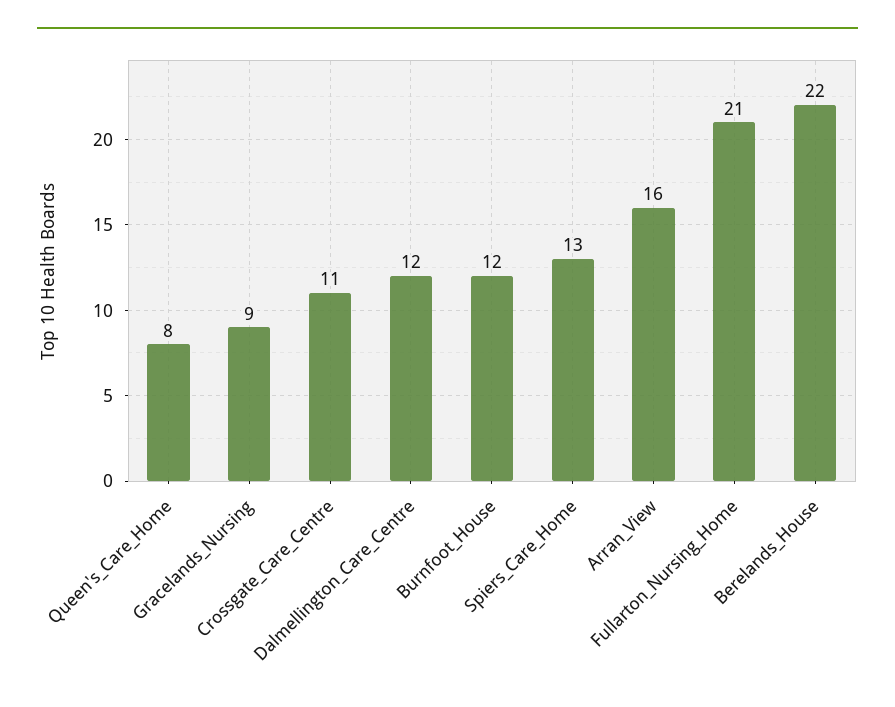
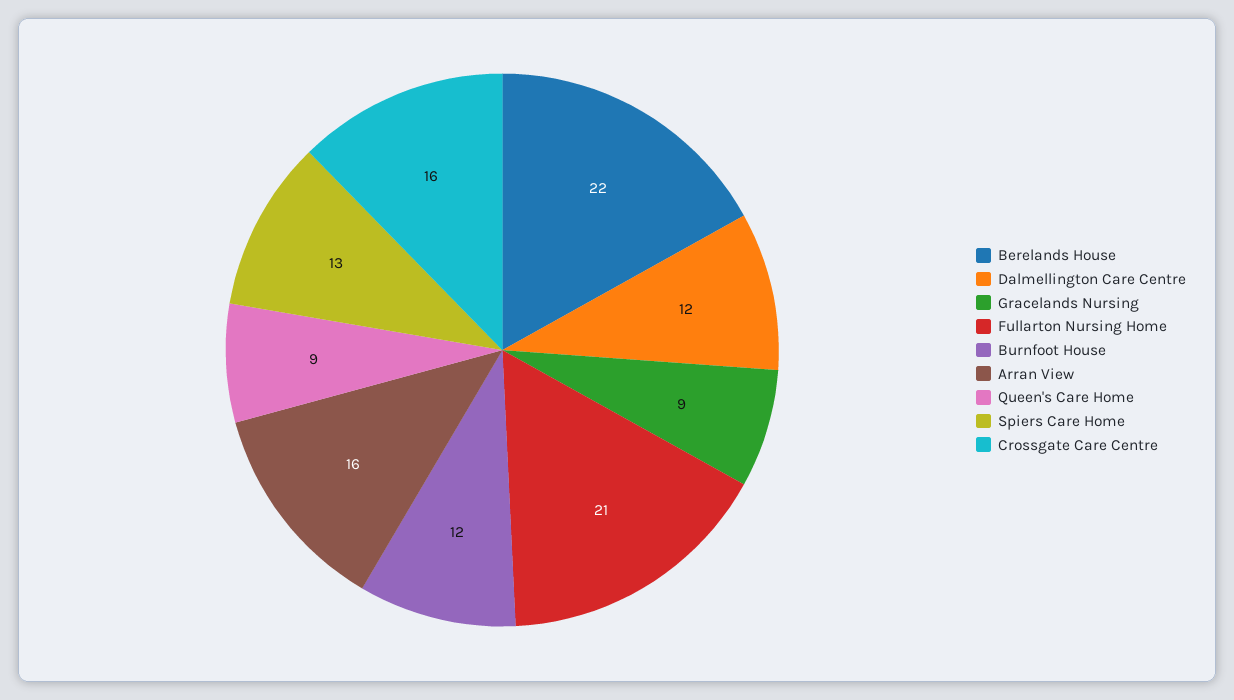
Queen's_Care_Home: 8 -> 9
Crossgate_Care_Centre: 11 -> 16

